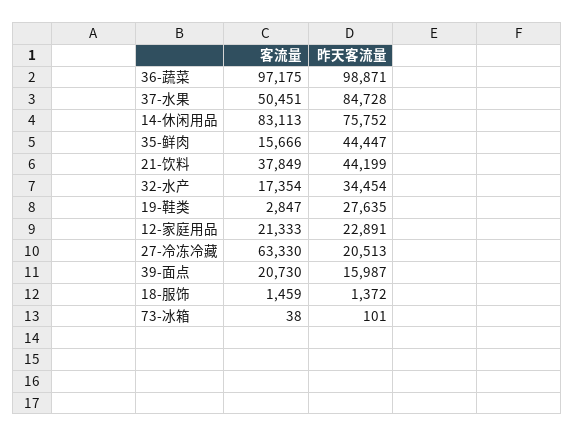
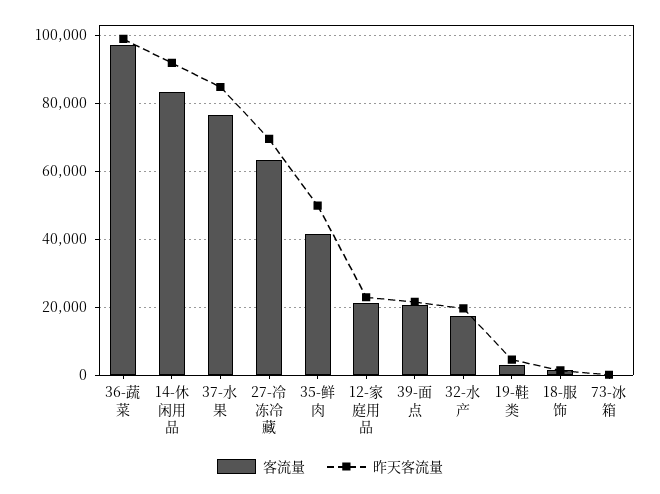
客流量, 37-水果: 50451 -> 76000
昨天客流量, 14-休闲用品: 75752 -> 92000
客流量, 35-鲜肉: 15666 -> 42000
昨天客流量, 35-鲜肉: 44447 -> 50000
客流量, 21-饮料: 37849 -> none
昨天客流量, 21-饮料: 44199 -> none
昨天客流量, 32-水产: 34454 -> 20000
昨天客流量, 19-鞋类: 27635 -> 4000
昨天客流量, 27-冷冻冷藏: 20513 -> 70000
昨天客流量, 39-面点: 15987 -> 22000

